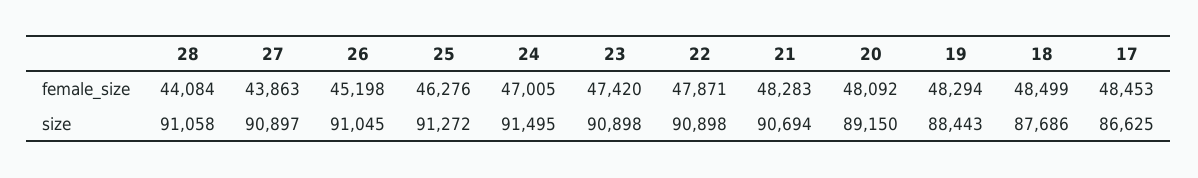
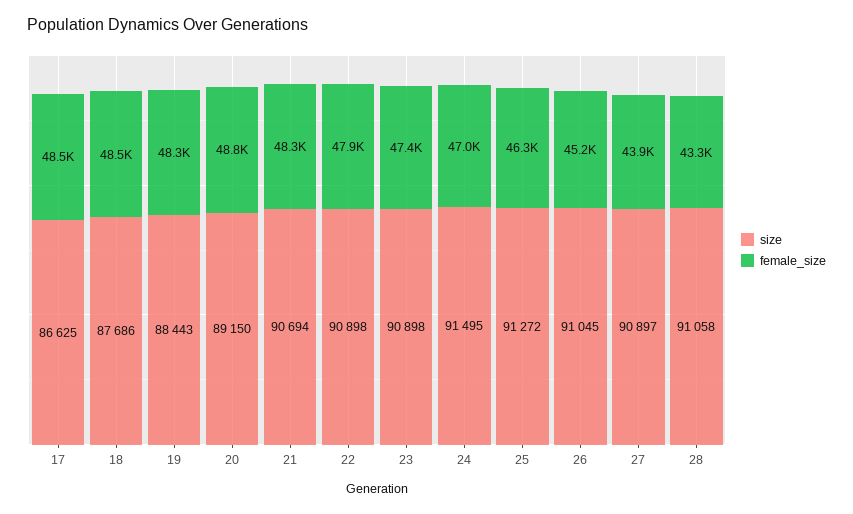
female_size, 28: 44084 -> 43300
female_size, 20: 48092 -> 48800

